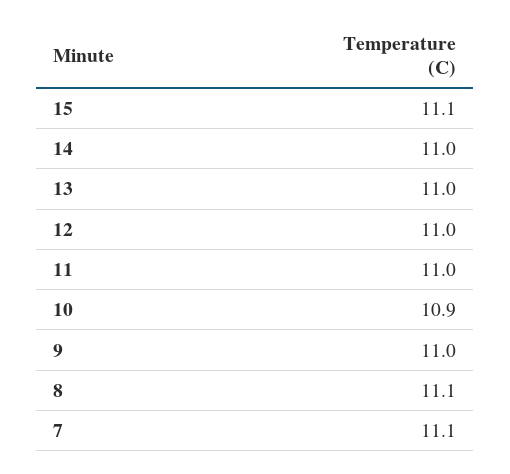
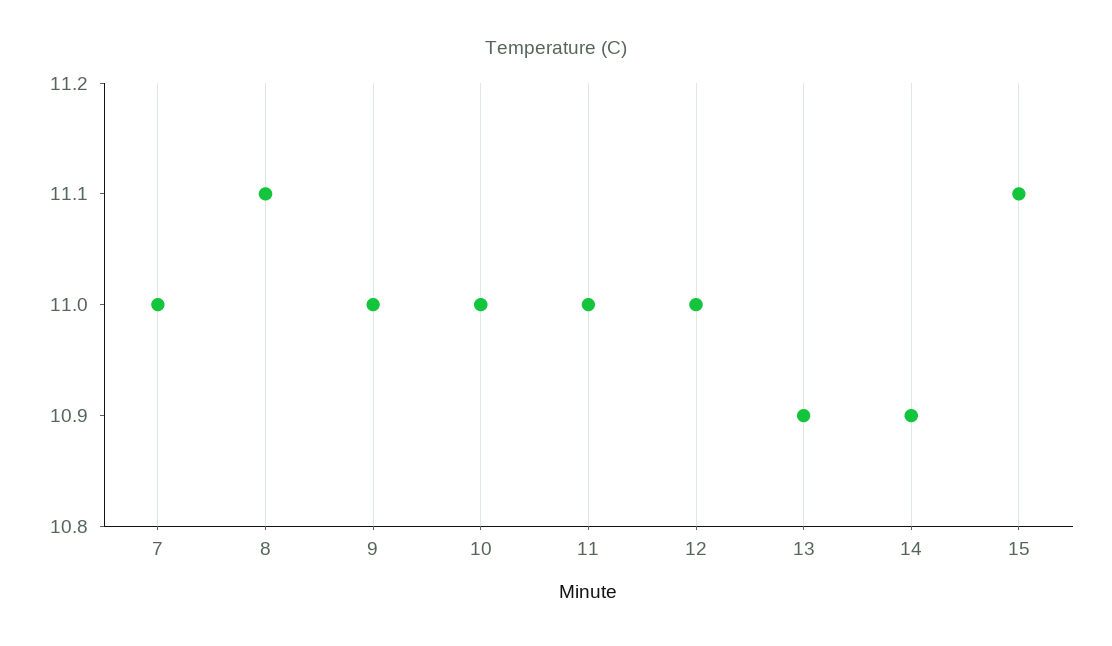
14: 11 -> 10.9
13: 11 -> 10.9
10: 10.9 -> 11
7: 11.1 -> 11

